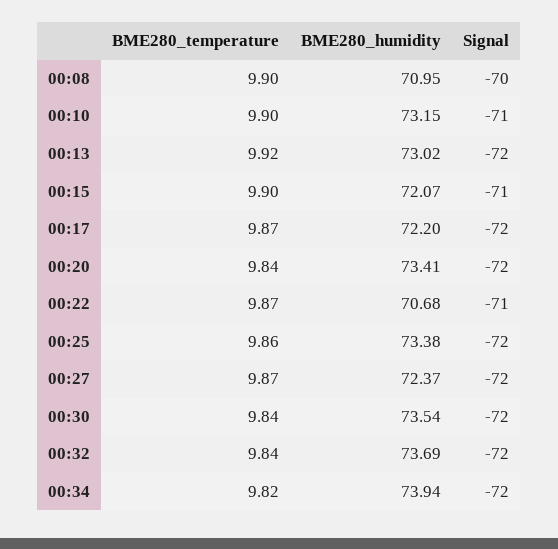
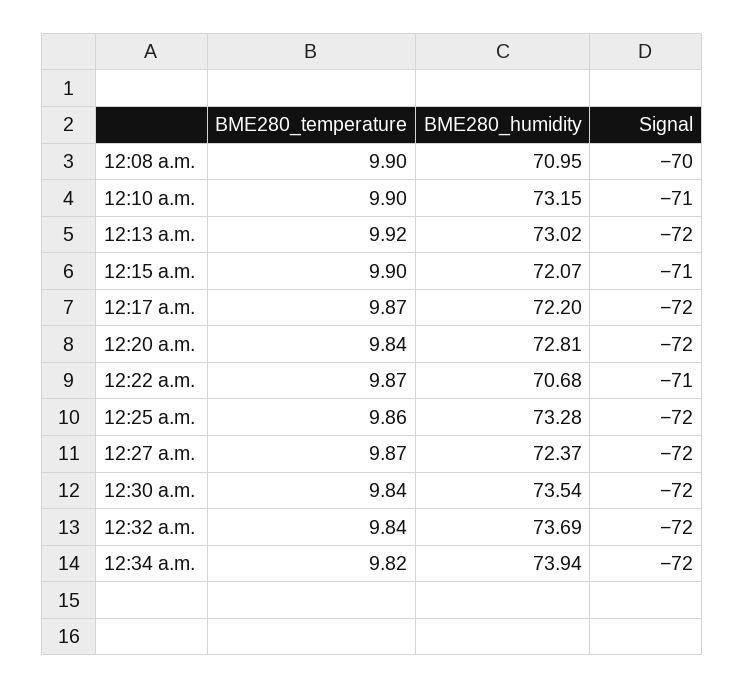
BME280_humidity, 00:20: 73.41 -> 72.81
BME280_humidity, 00:25: 73.38 -> 73.28

